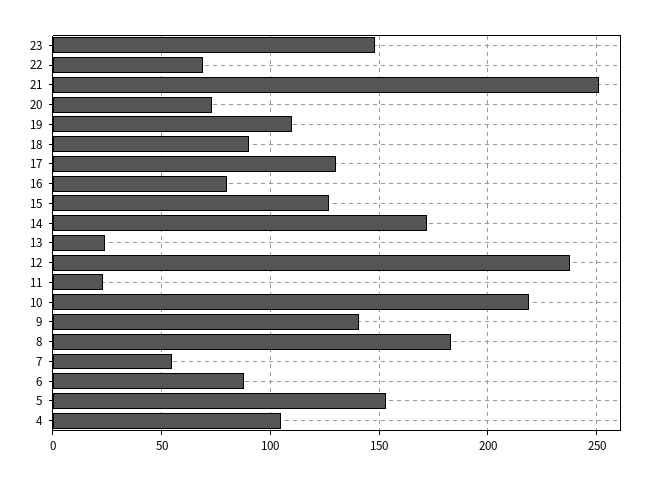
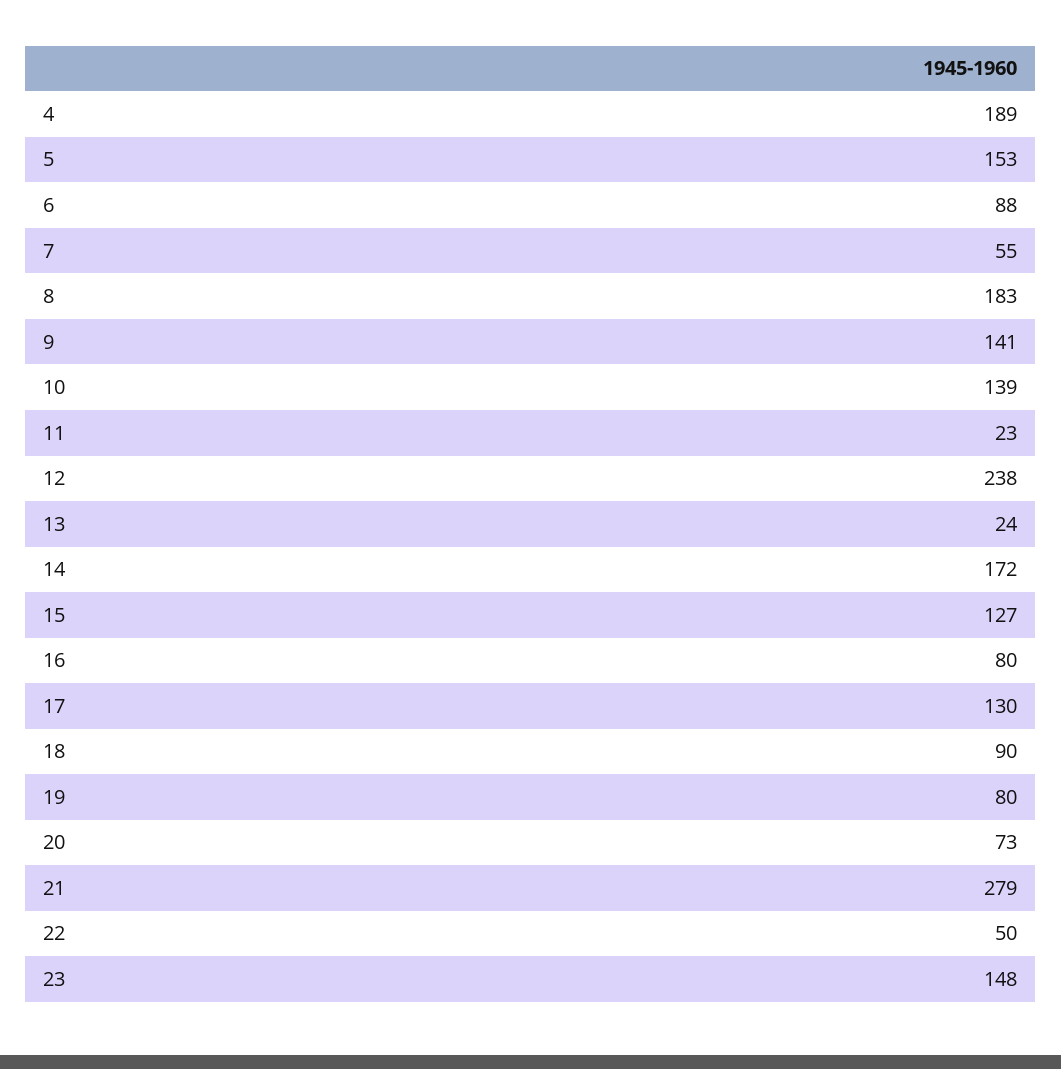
22: 70 -> 50
21: 250 -> 279
19: 110 -> 80
10: 220 -> 139
4: 105 -> 189

